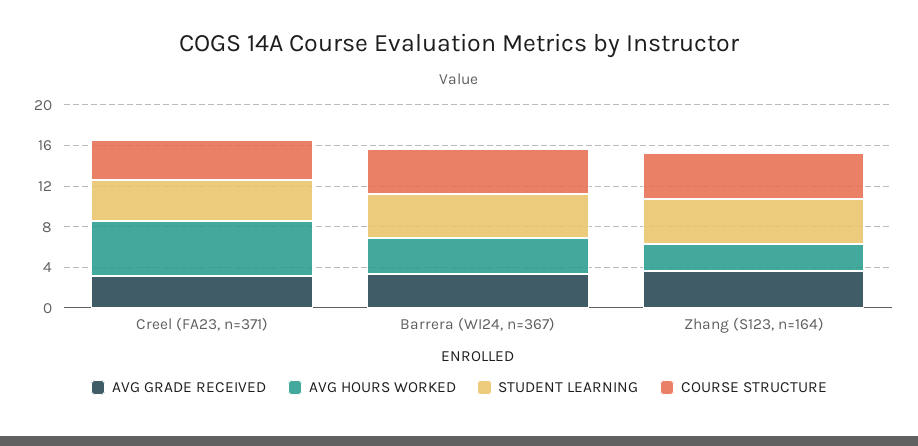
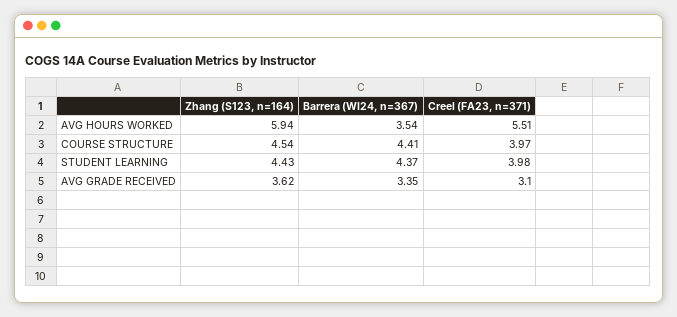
AVG HOURS WORKED, Zhang (S123, n=164): 3 -> 5.94

